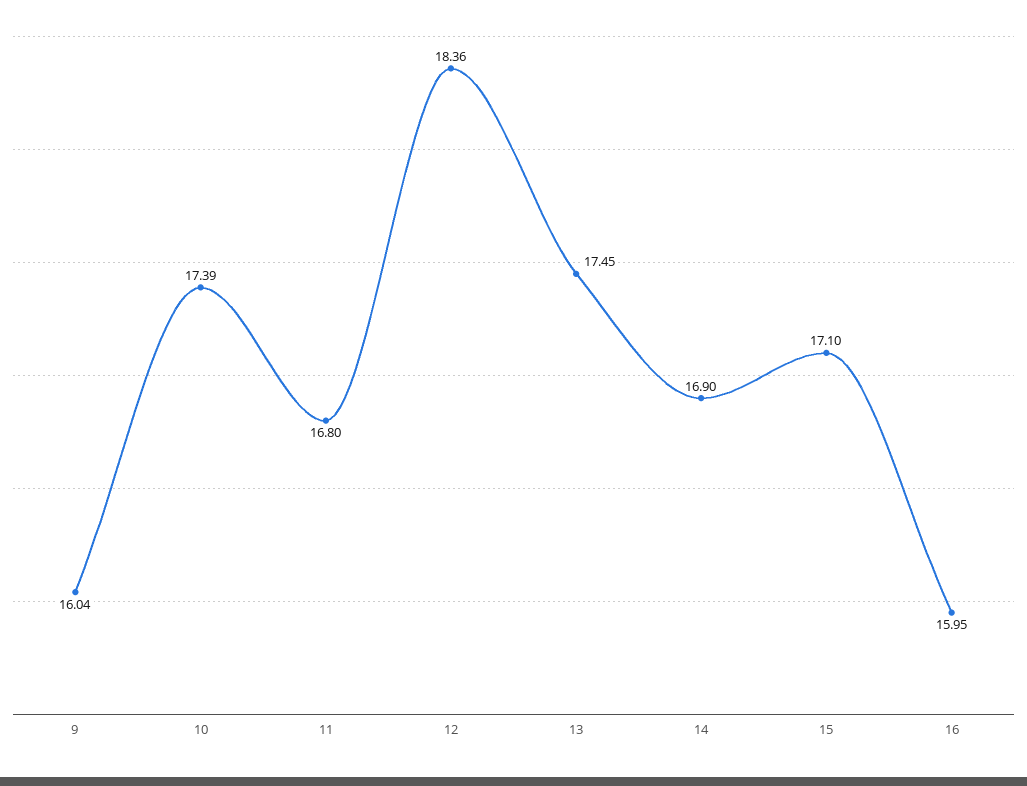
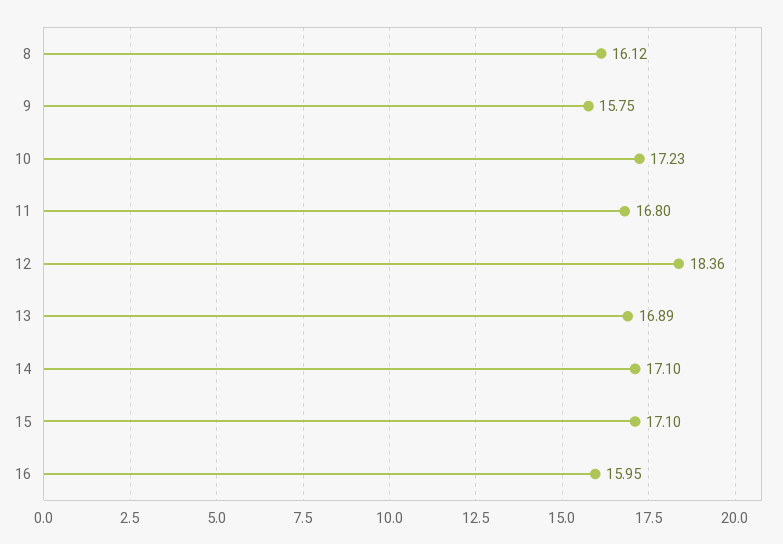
9: 16.04 -> 15.75
10: 17.39 -> 17.23
13: 17.45 -> 16.89
14: 16.9 -> 17.1
8: none -> 16.12

